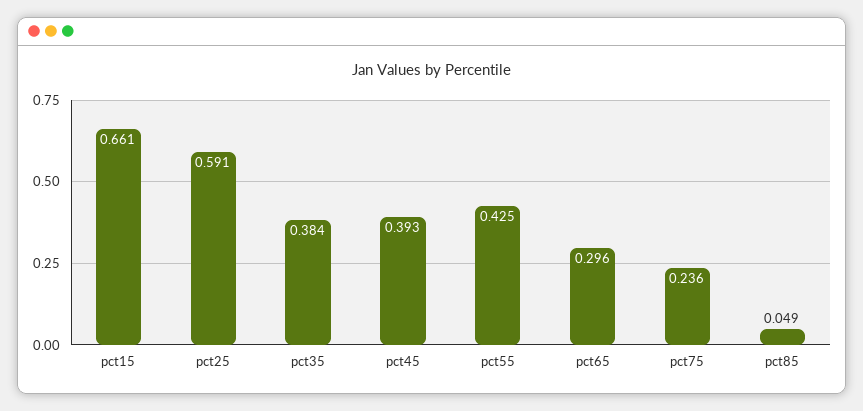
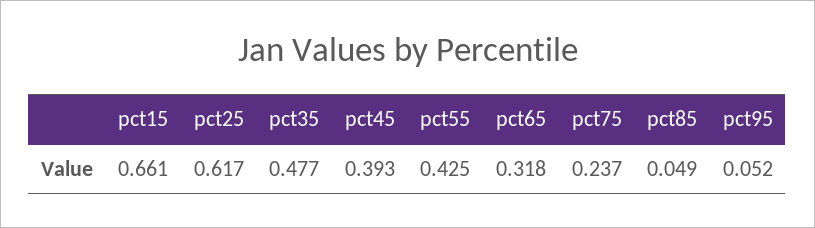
pct25: 0.591 -> 0.617
pct35: 0.384 -> 0.477
pct65: 0.296 -> 0.318
pct75: 0.236 -> 0.237
pct95: none -> 0.052

